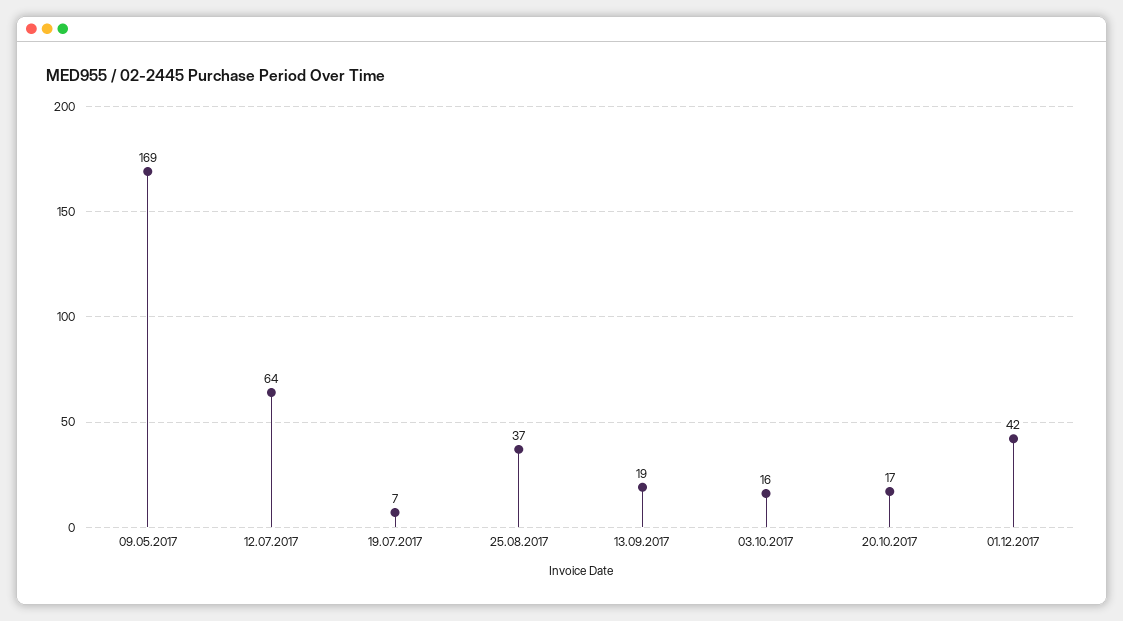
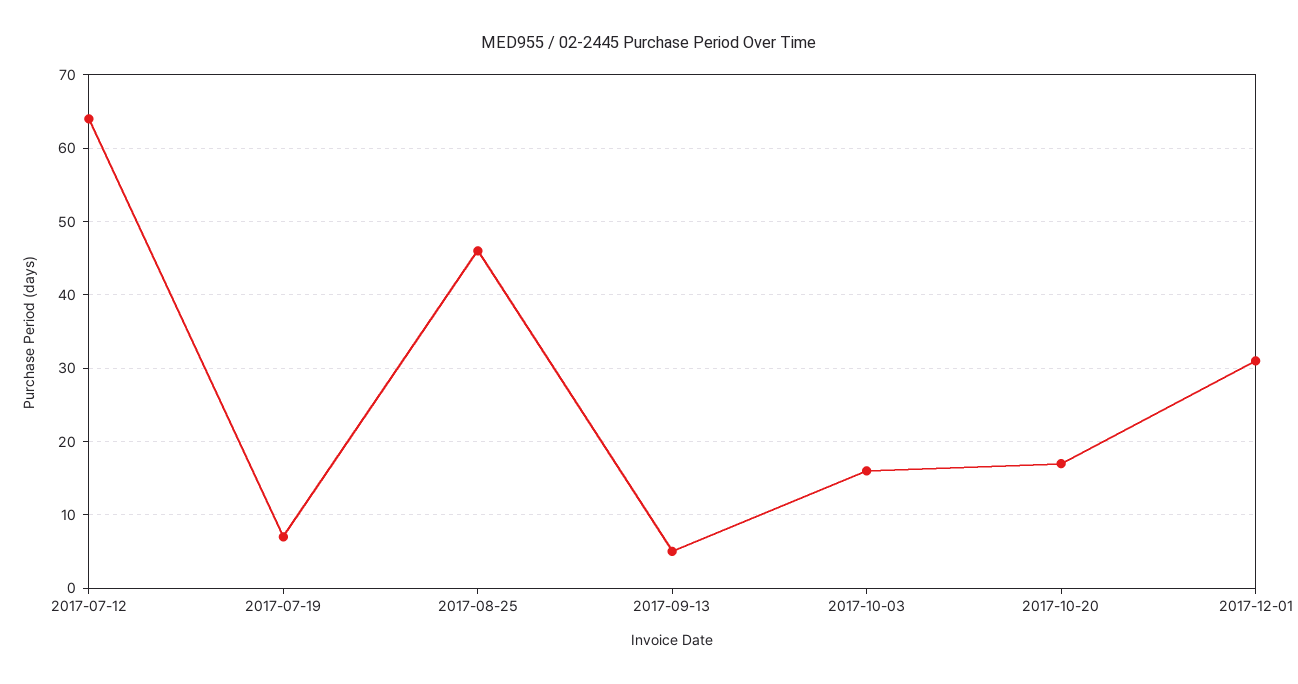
09.05.2017: 169 -> none
25.08.2017: 37 -> 46
13.09.2017: 19 -> 5
01.12.2017: 42 -> 31

